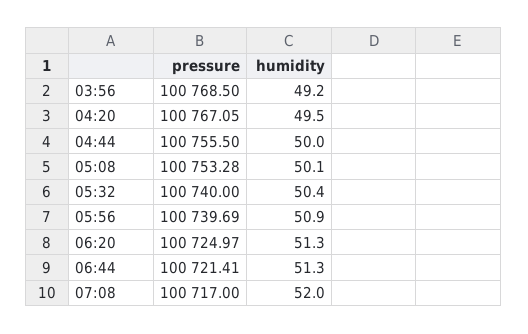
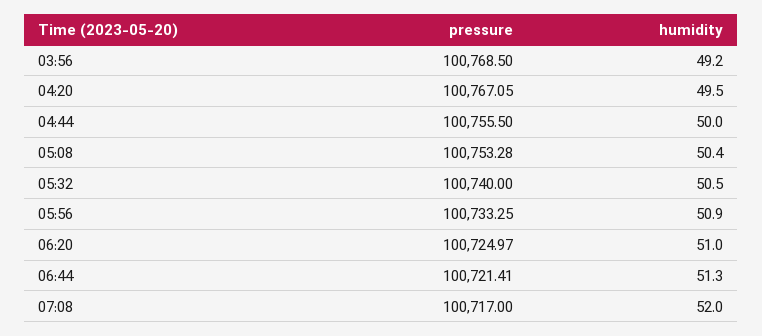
humidity, 05:08: 50.1 -> 50.4
humidity, 05:32: 50.4 -> 50.5
pressure, 05:56: 100739.69 -> 100733.25
humidity, 06:20: 51.3 -> 51

